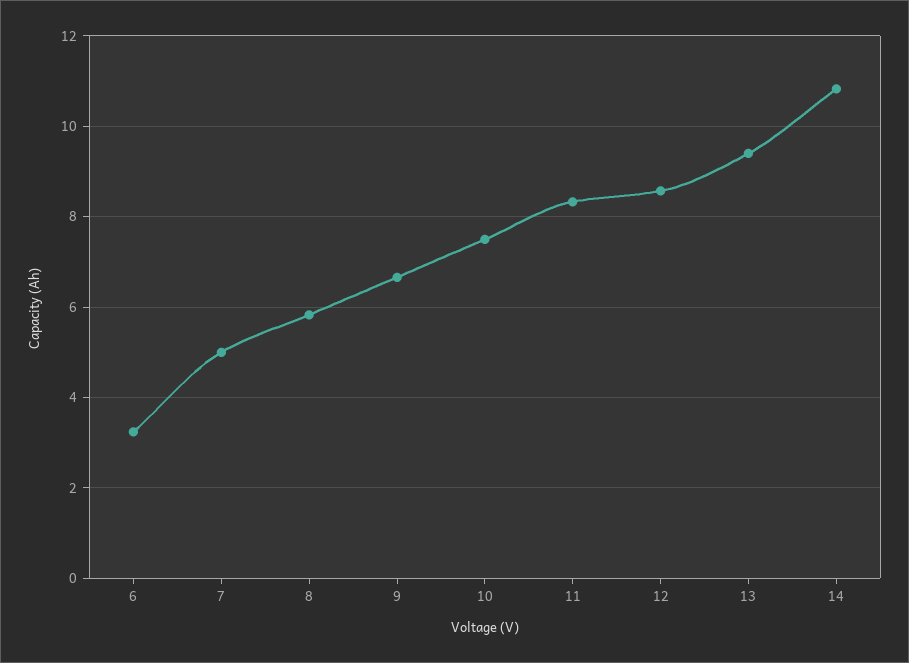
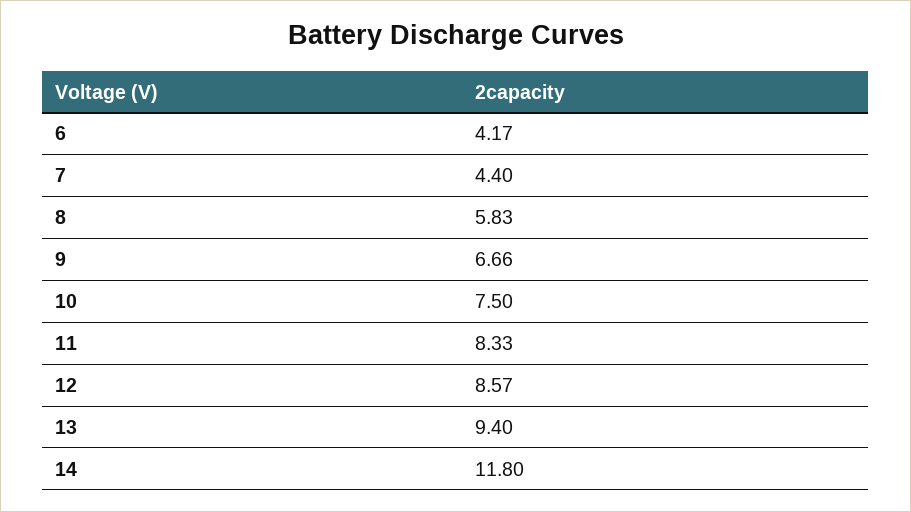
6: 3.2 -> 4.17
7: 5 -> 4.4
14: 10.8 -> 11.8

